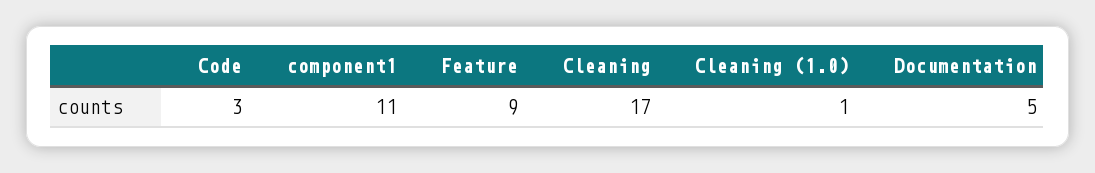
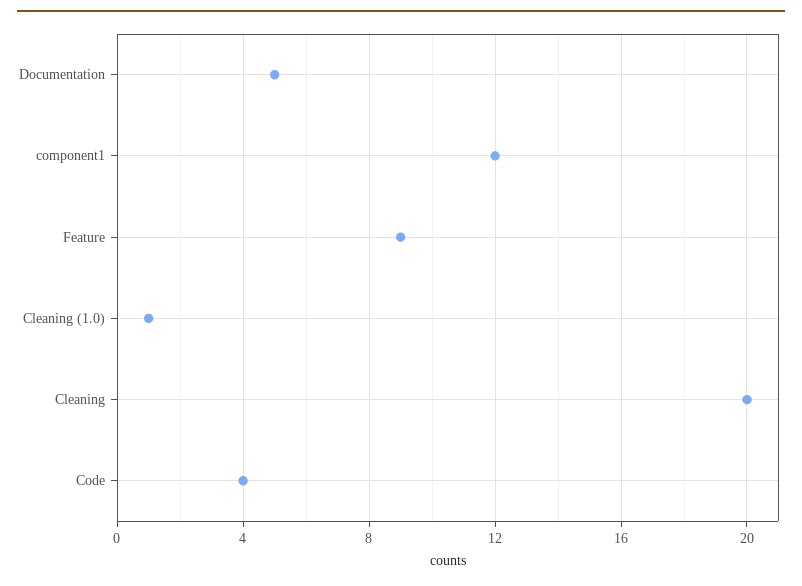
Code: 3 -> 4
component1: 11 -> 12
Cleaning: 17 -> 20

